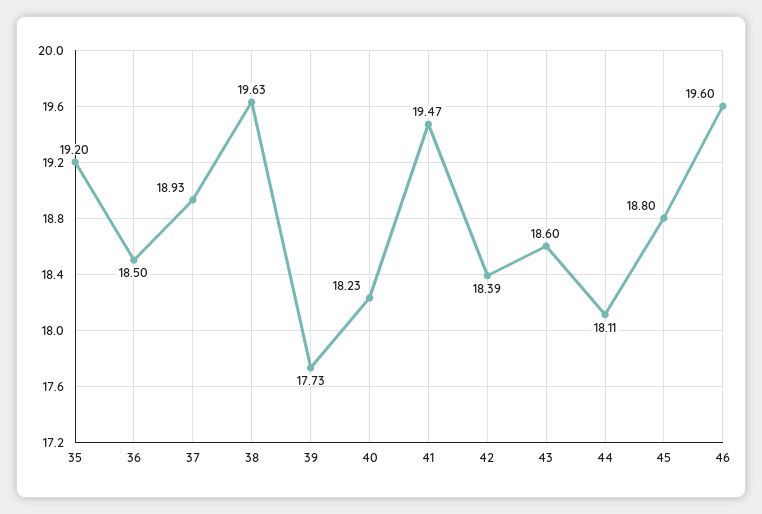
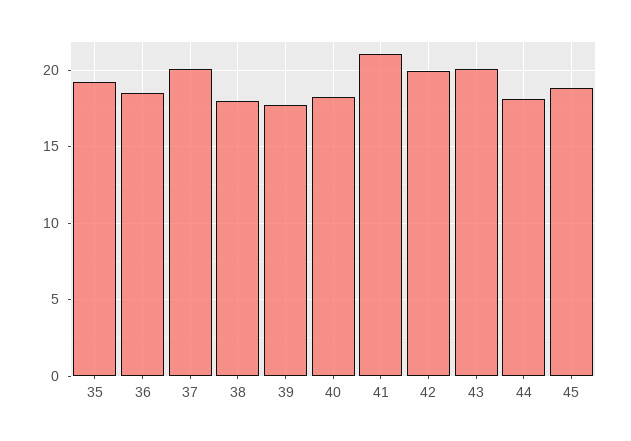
37: 18.93 -> 20
38: 19.63 -> 18
41: 19.47 -> 21
42: 18.39 -> 20
43: 18.6 -> 20
46: 19.6 -> none

